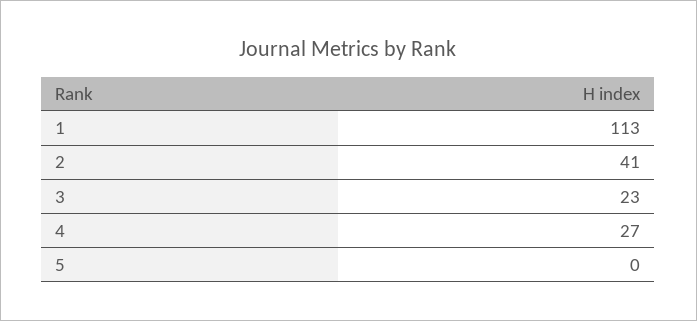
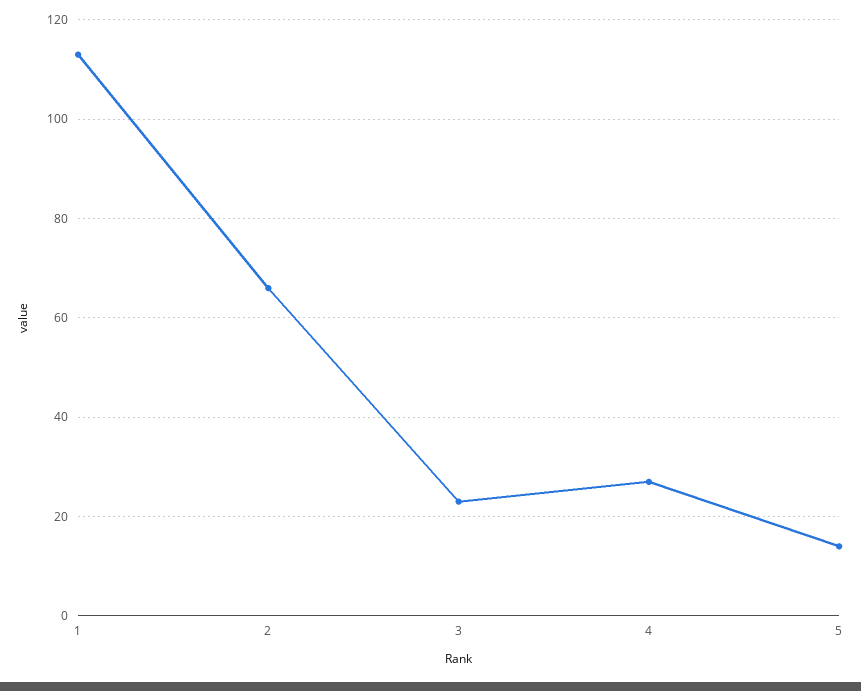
2: 41 -> 65
5: 0 -> 15

